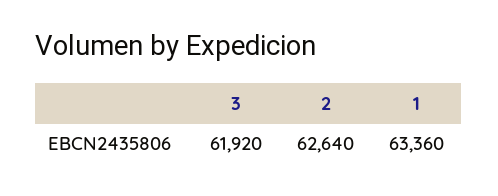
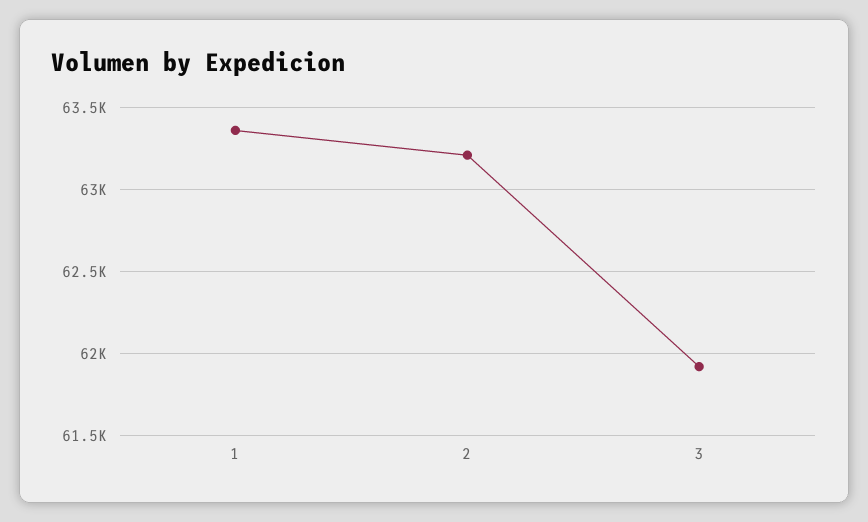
2: 62640 -> 63200

